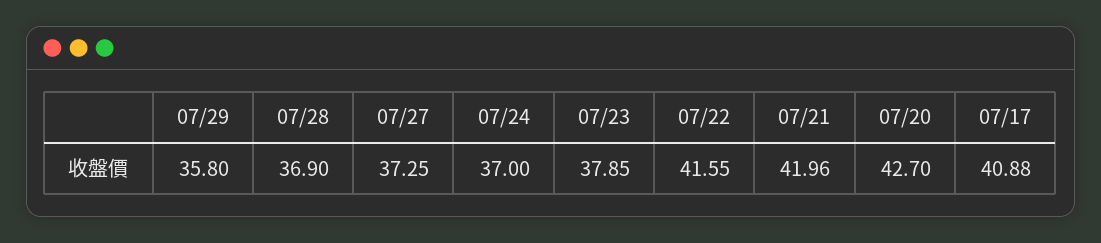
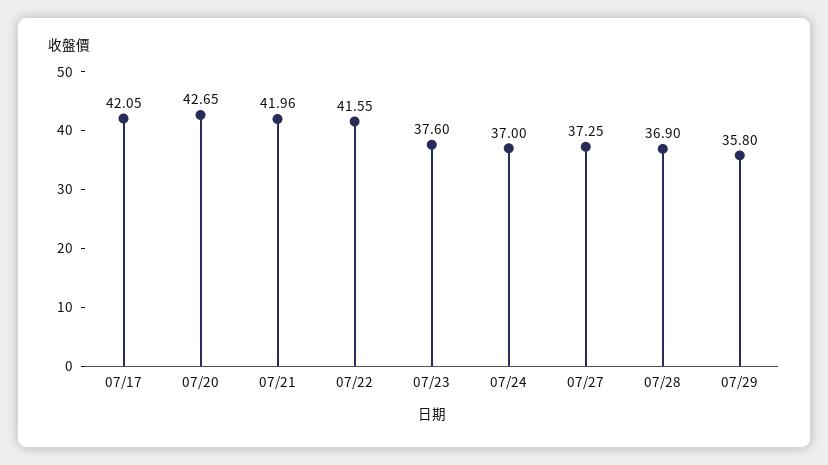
07/23: 37.85 -> 37.6
07/20: 42.7 -> 42.65
07/17: 40.88 -> 42.05

